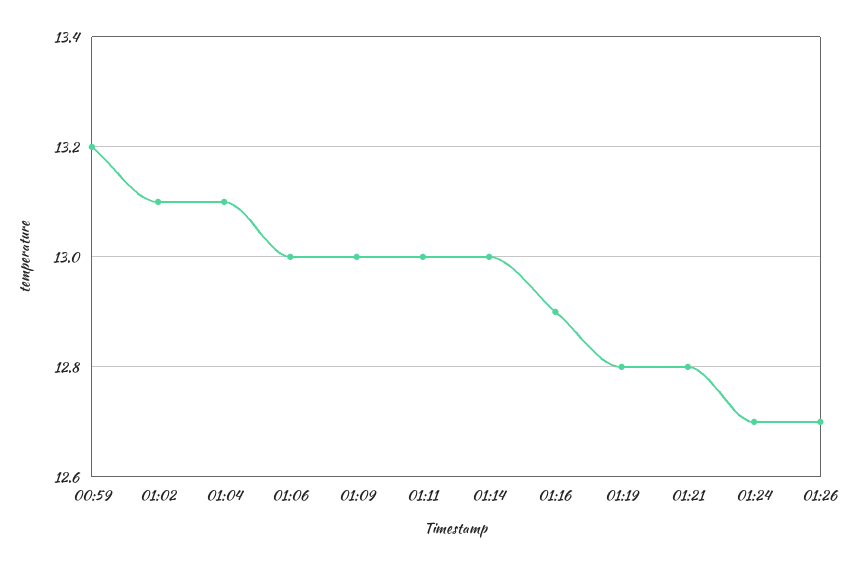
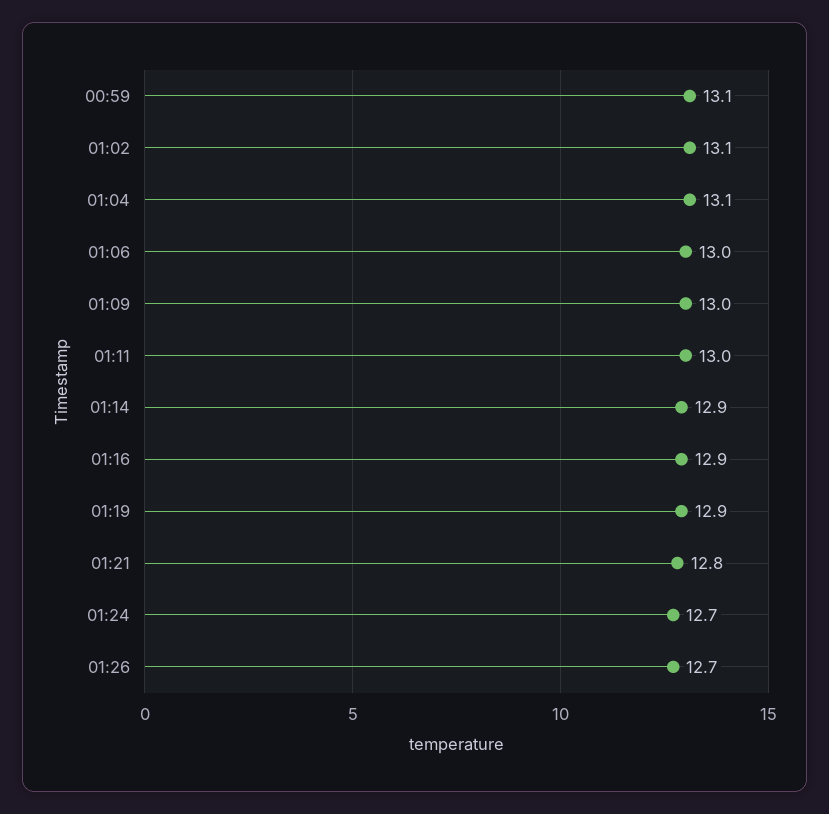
00:59: 13.2 -> 13.1
01:14: 13 -> 12.9
01:19: 12.8 -> 12.9

